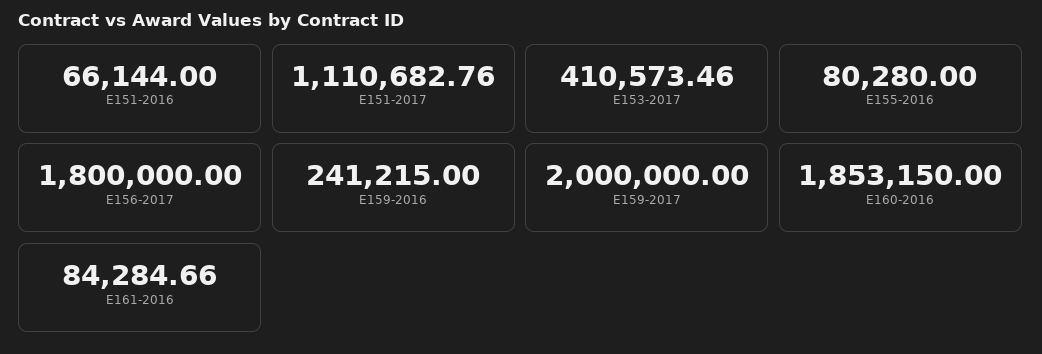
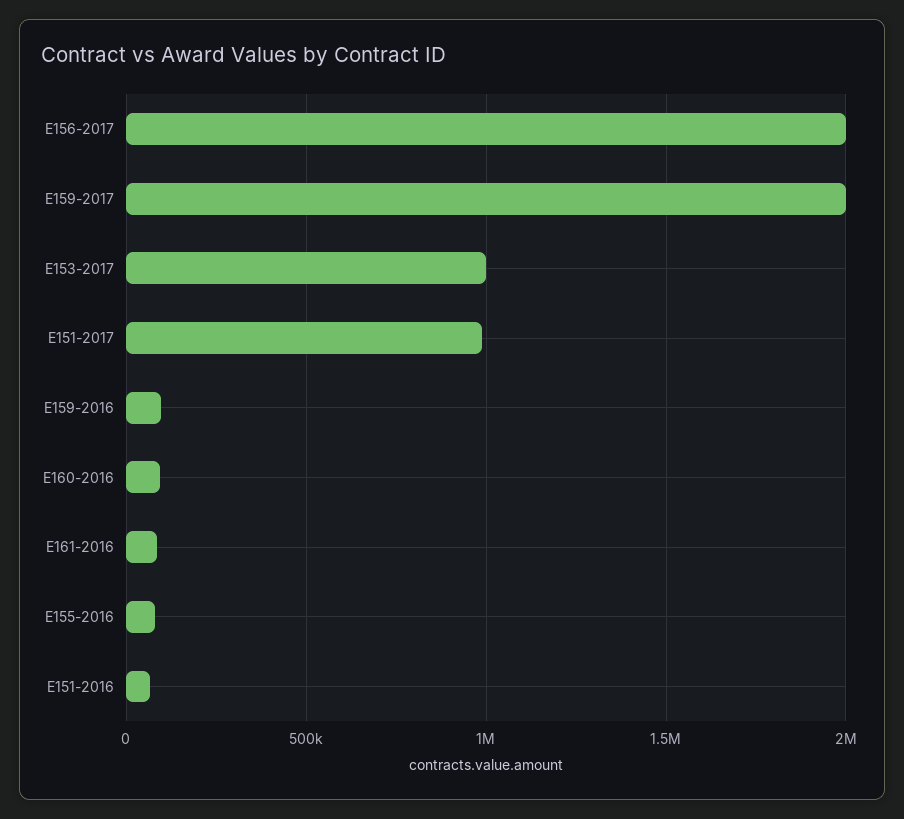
E151-2017: 1110682.76 -> 1000000
E153-2017: 410573.46 -> 1000000
E156-2017: 1800000 -> 2000000
E159-2016: 241215 -> 100000
E160-2016: 1853150 -> 100000

